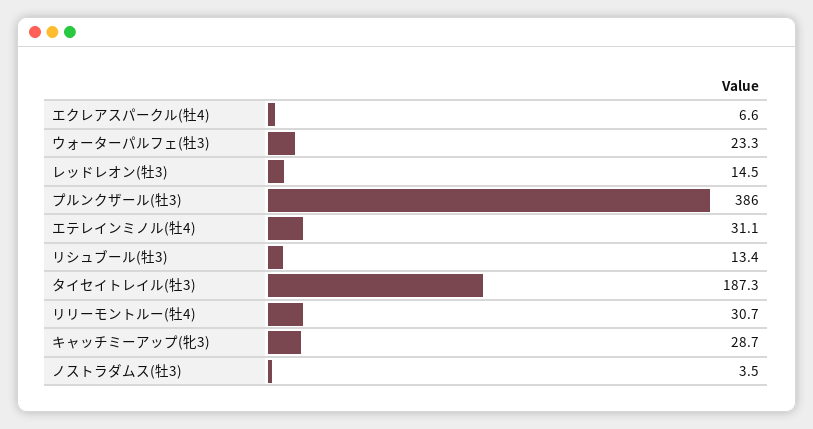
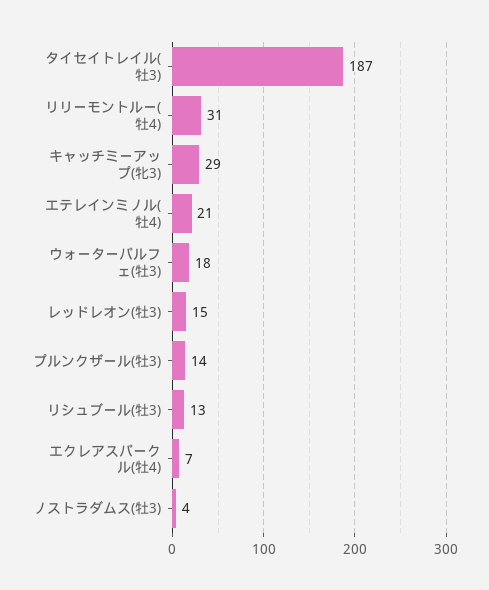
ウォーターパルフェ(牡3): 23.3 -> 18
プルンクザール(牡3): 386 -> 14
エテレインミノル(牡4): 31.1 -> 21

